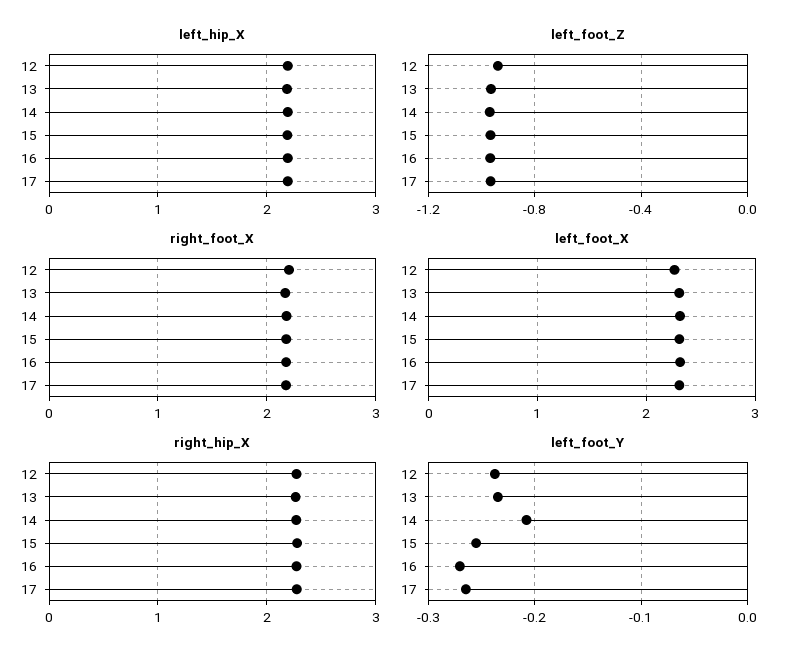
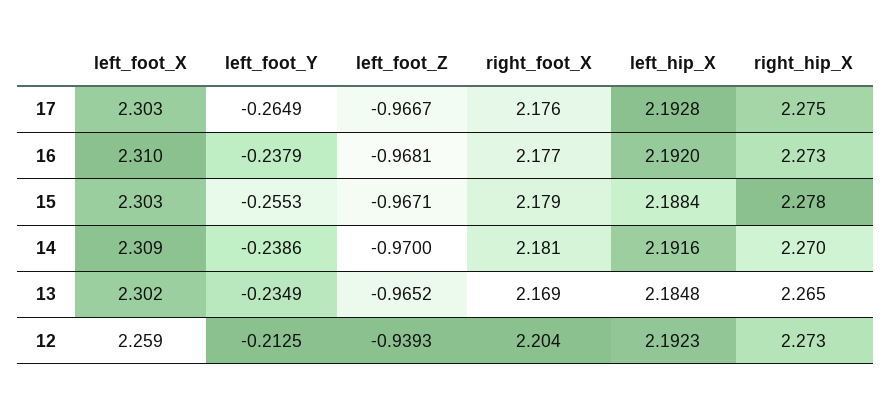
left_foot_Y, 12: -0.24 -> -0.2125
left_foot_Y, 14: -0.21 -> -0.2386
left_foot_Y, 16: -0.27 -> -0.2379

